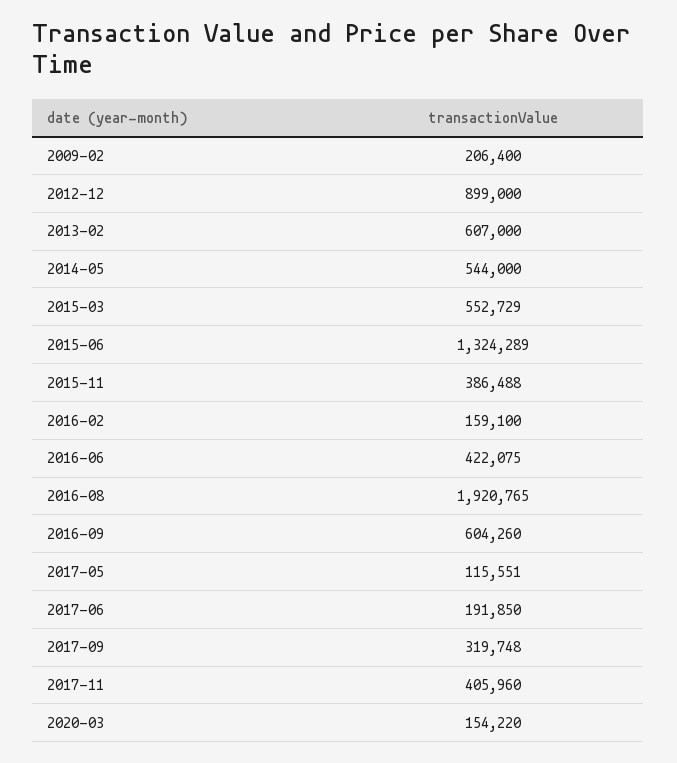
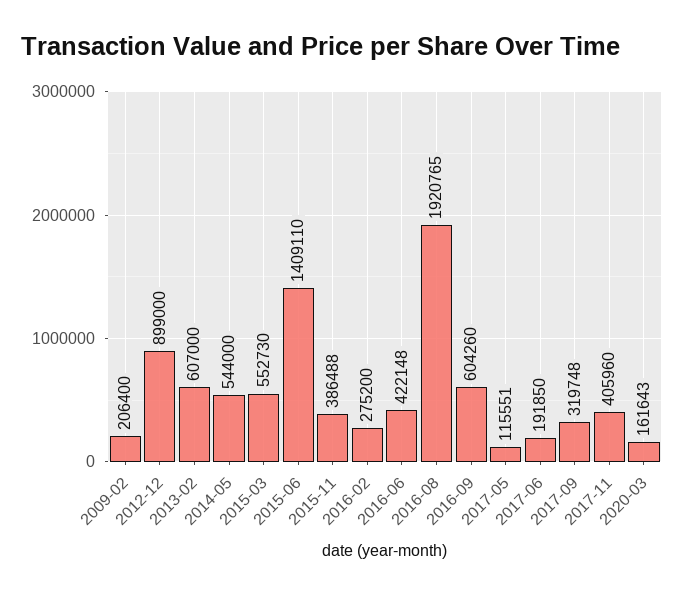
2015-03: 552729 -> 552730
2015-06: 1324289 -> 1409110
2016-02: 159100 -> 275200
2016-06: 422075 -> 422148
2020-03: 154220 -> 161643

